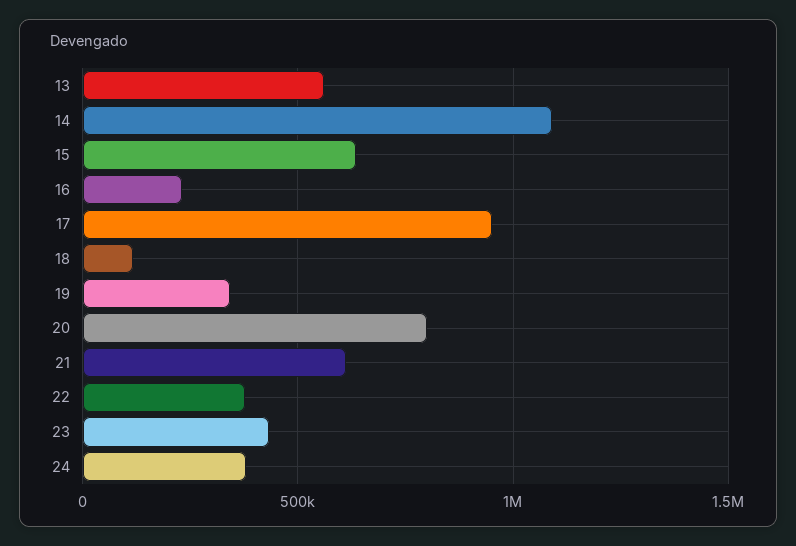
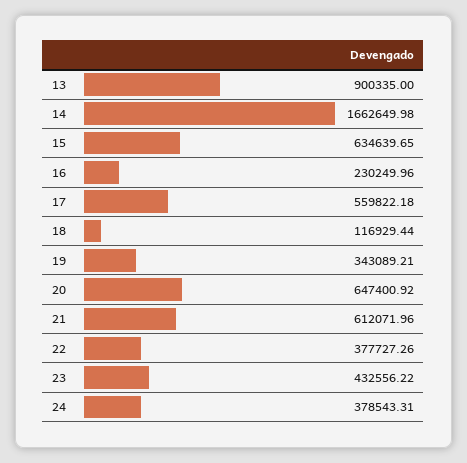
13: 550000 -> 900335
14: 1100000 -> 1662649.98
17: 950000 -> 559822.18
20: 800000 -> 647400.92

